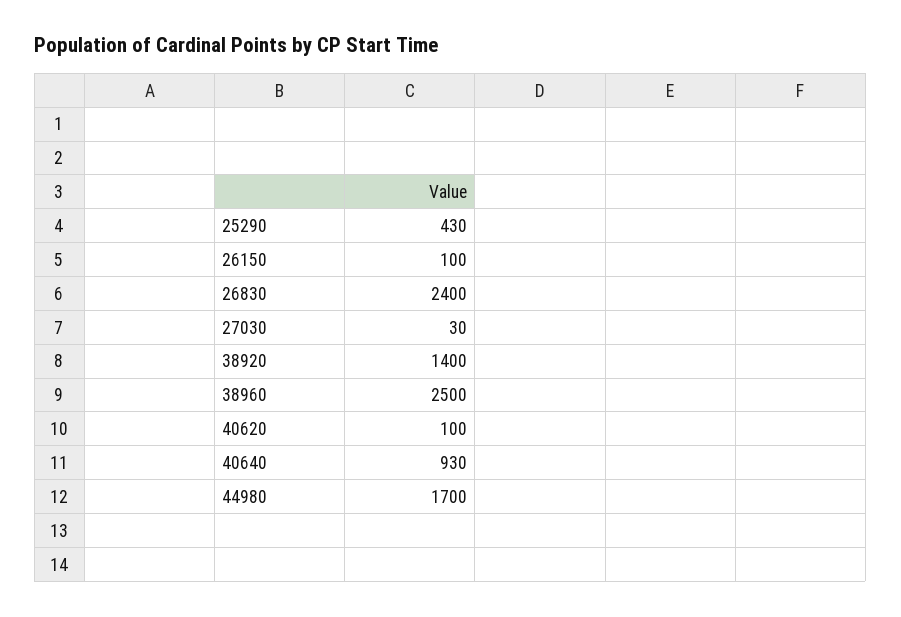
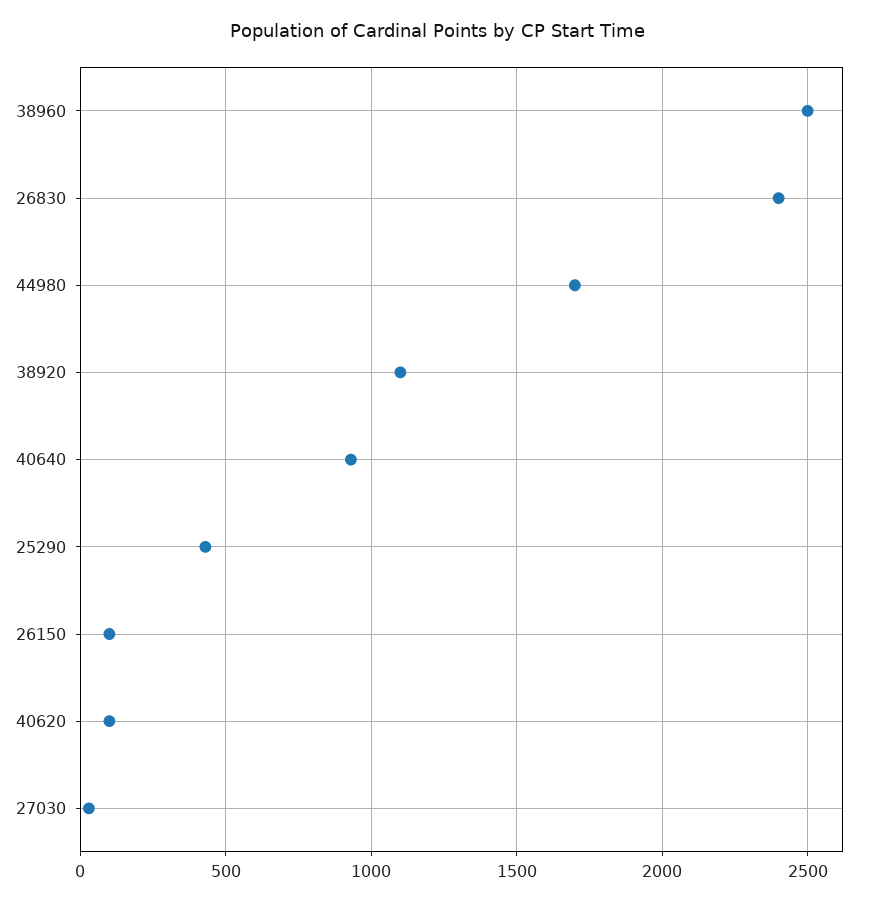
38920: 1400 -> 1100

